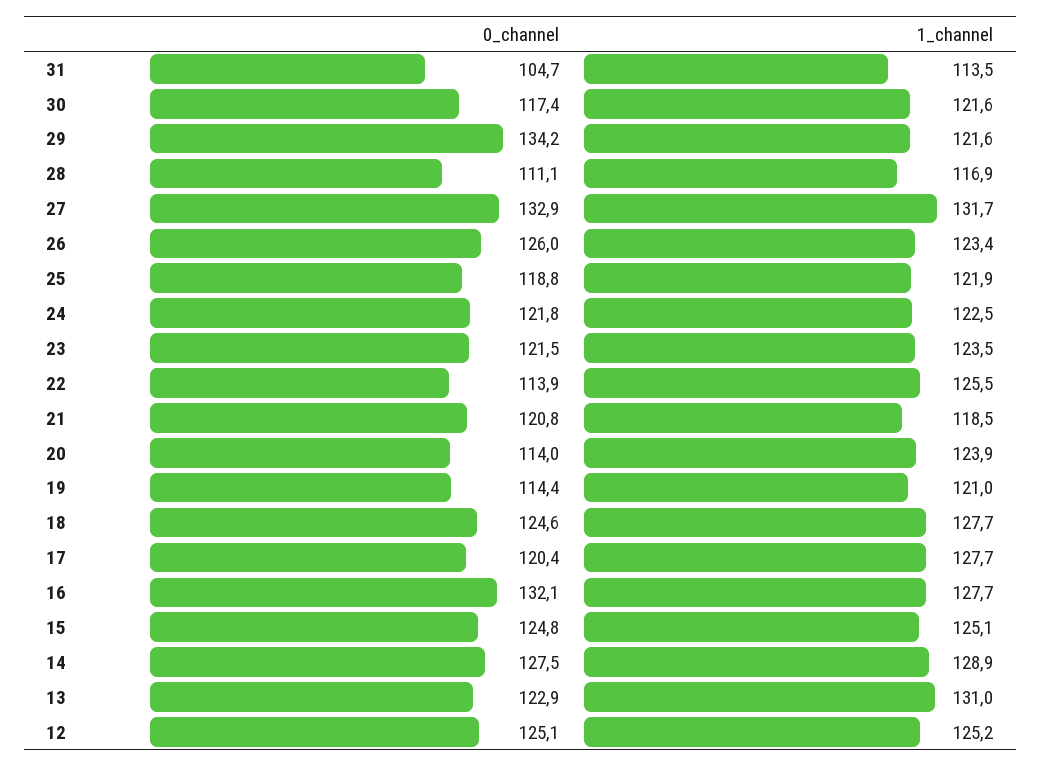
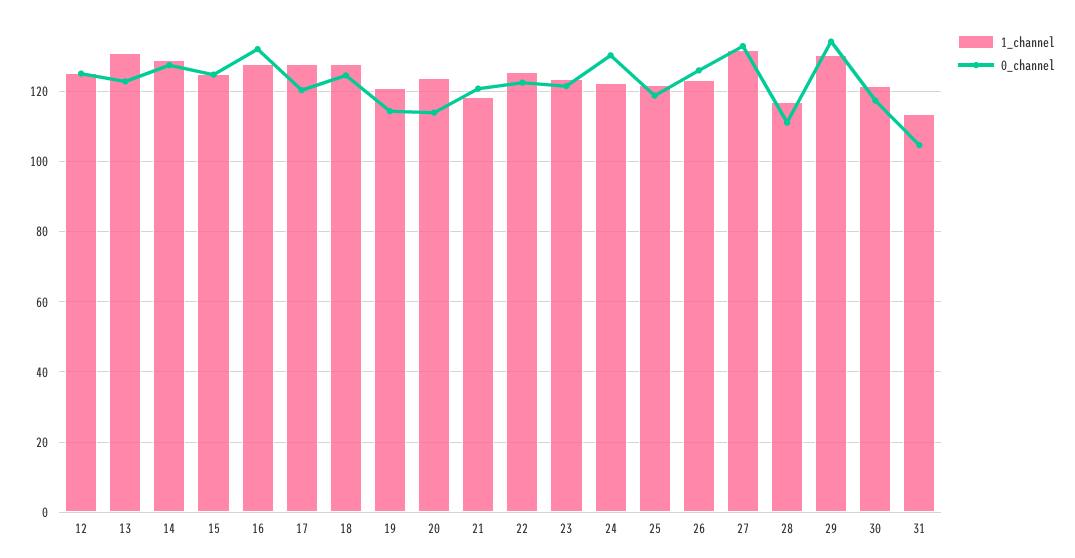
1_channel, 29: 121.6 -> 130
0_channel, 24: 121.8 -> 130
0_channel, 22: 113.9 -> 122

